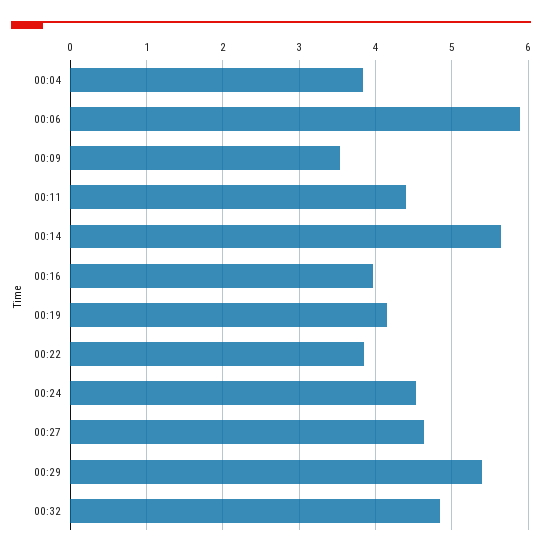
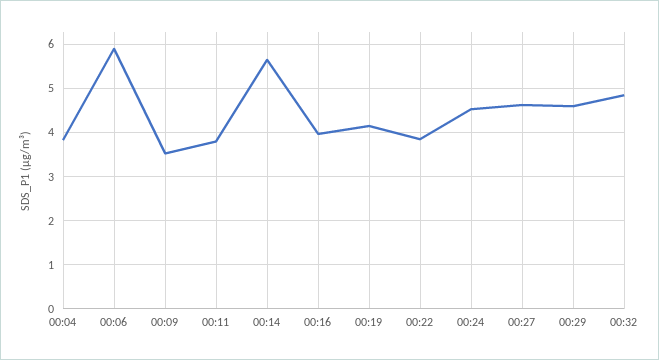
00:11: 4.4 -> 3.8
00:29: 5.4 -> 4.6

